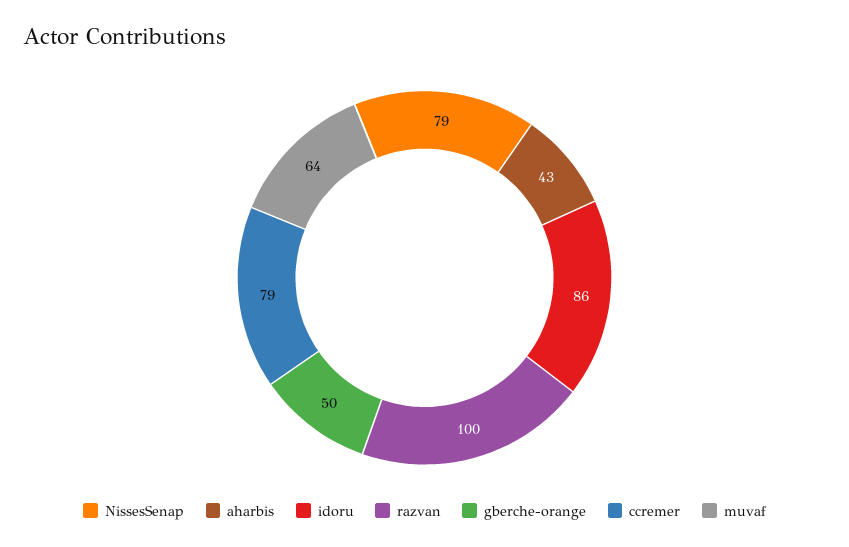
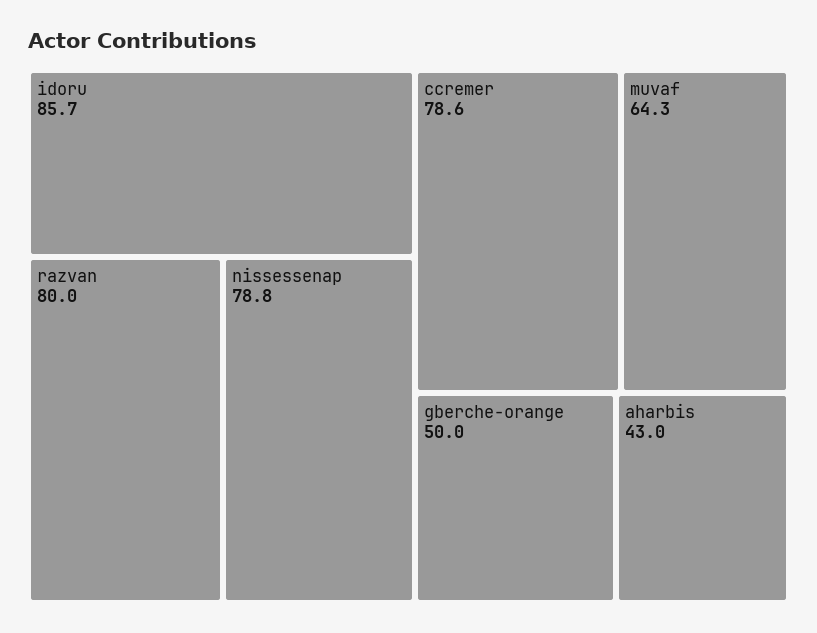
razvan: 100 -> 80

